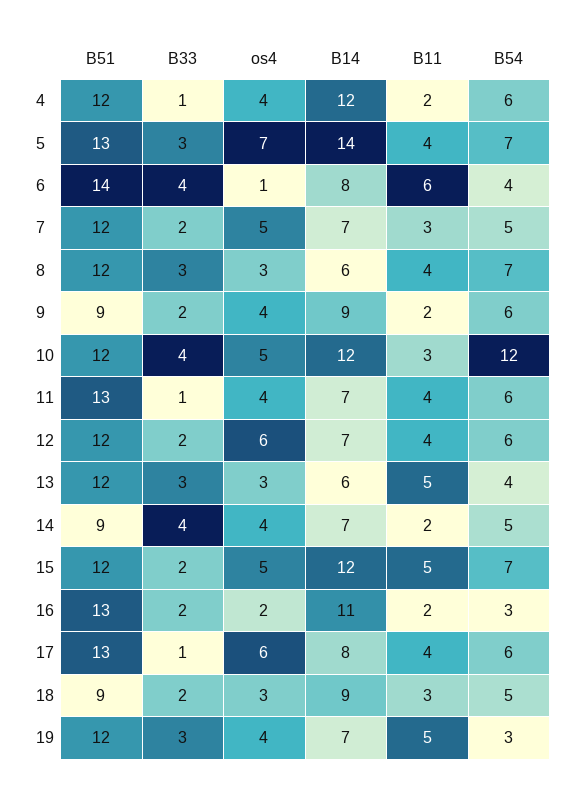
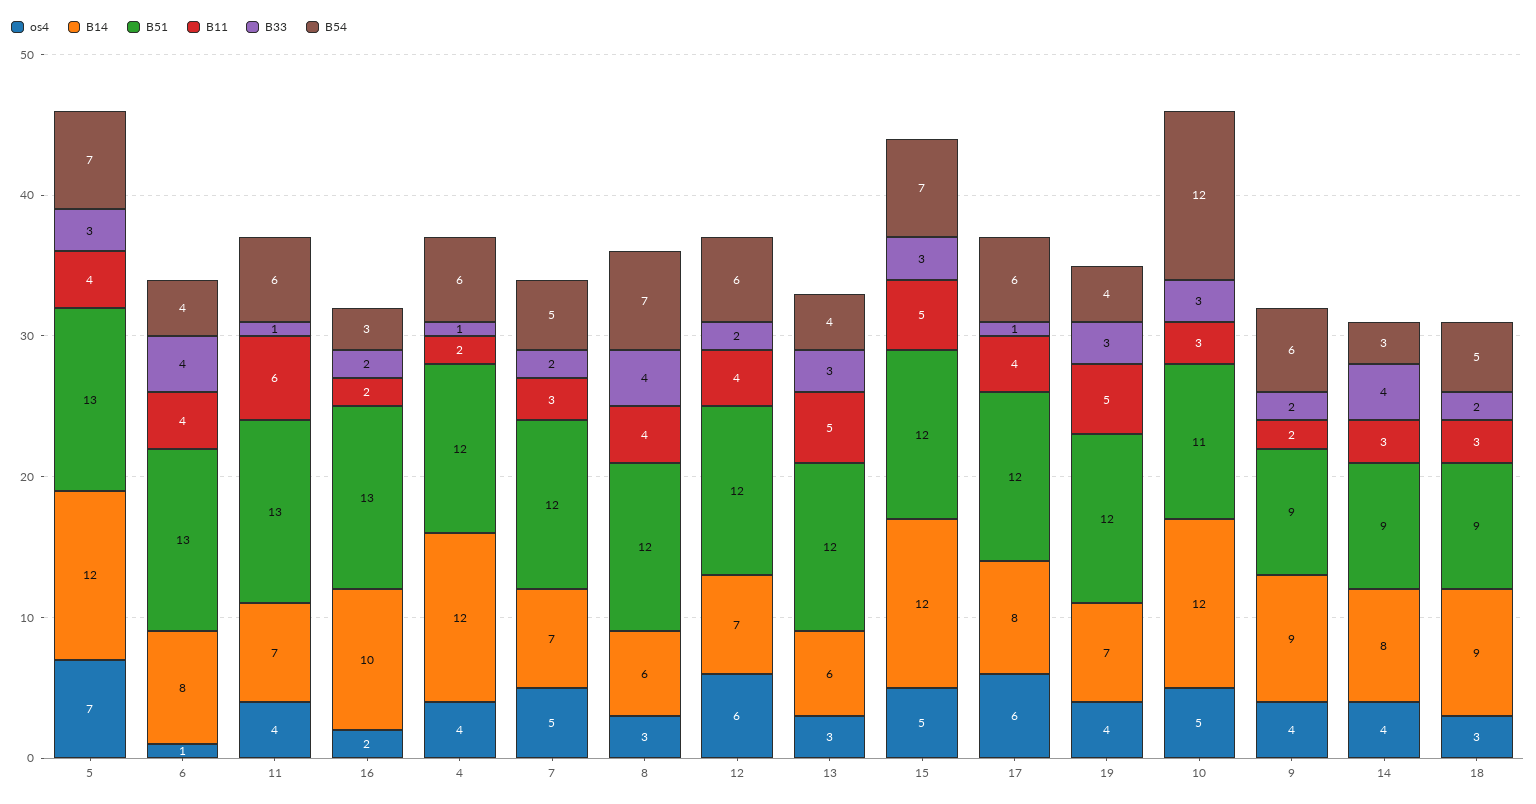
B14, 5: 14 -> 12
B51, 6: 14 -> 13
B11, 6: 6 -> 4
B33, 8: 3 -> 4
B51, 10: 12 -> 11
B33, 10: 4 -> 3
B11, 11: 4 -> 6
B14, 14: 7 -> 8
B11, 14: 2 -> 3
B54, 14: 5 -> 3
B33, 15: 2 -> 3
B14, 16: 11 -> 10
B51, 17: 13 -> 12
B54, 19: 3 -> 4

